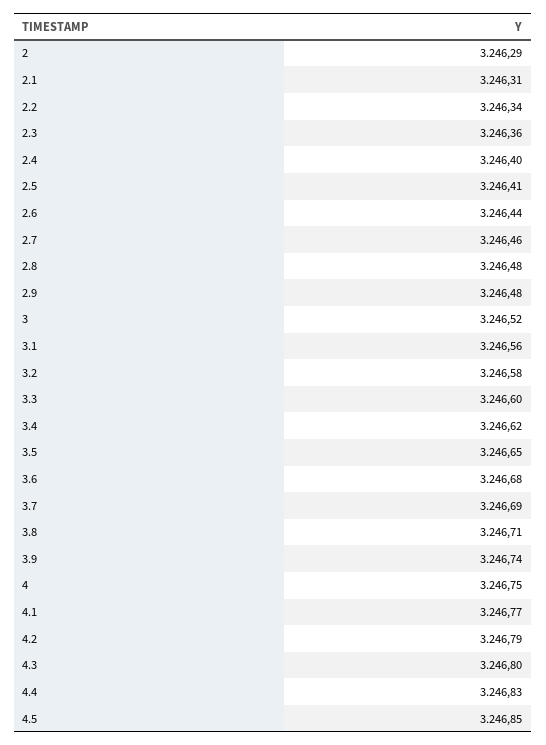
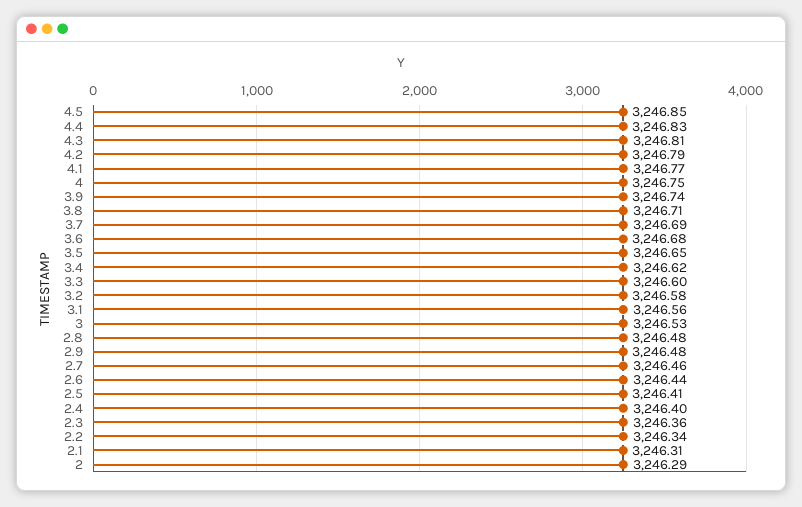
3: 3246.52 -> 3246.53
4.3: 3246.8 -> 3246.81

